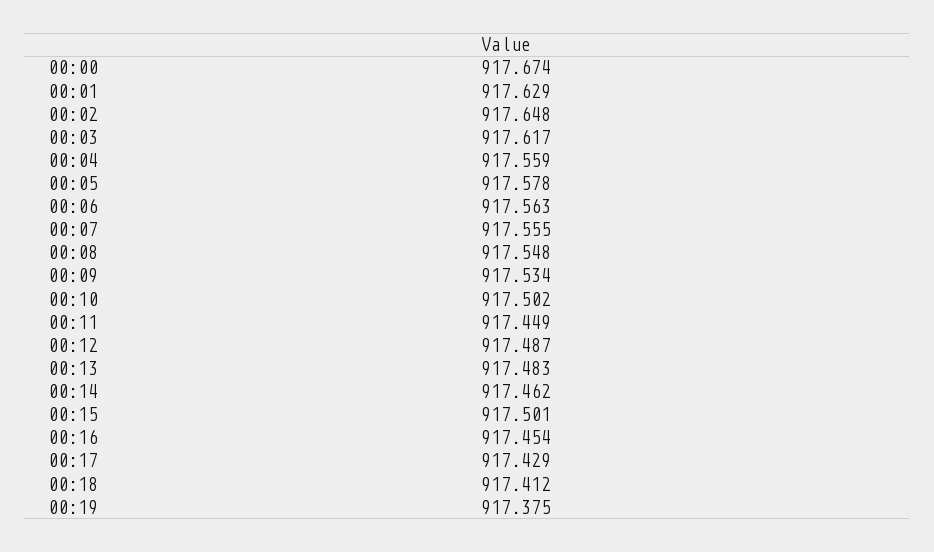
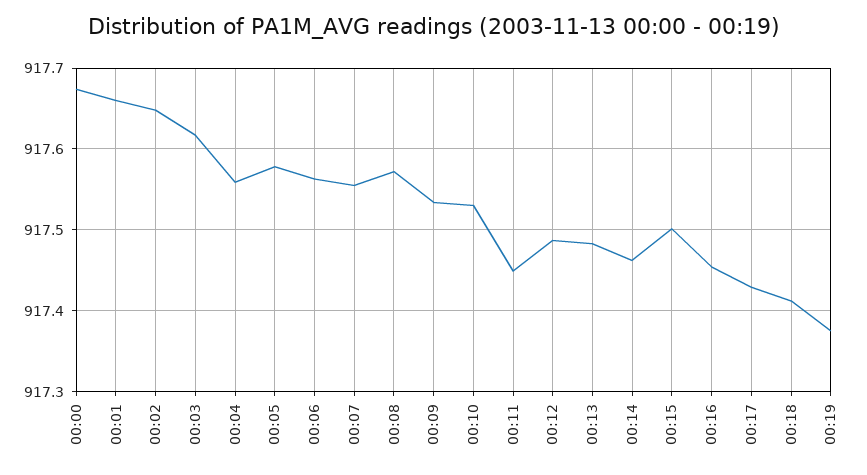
00:01: 917.629 -> 917.66
00:08: 917.548 -> 917.57
00:10: 917.502 -> 917.53

